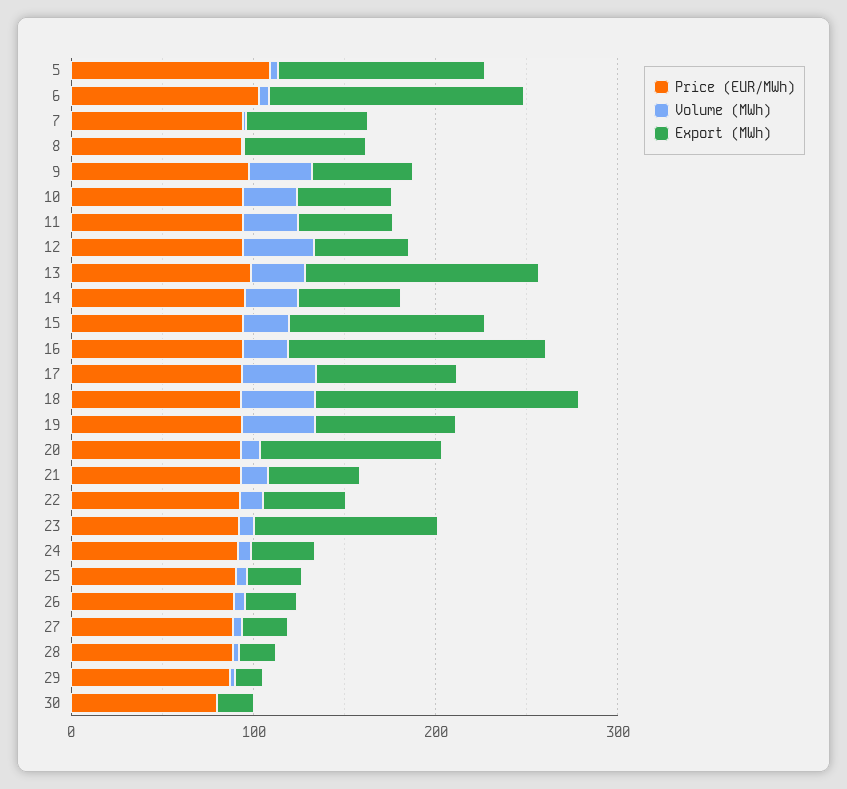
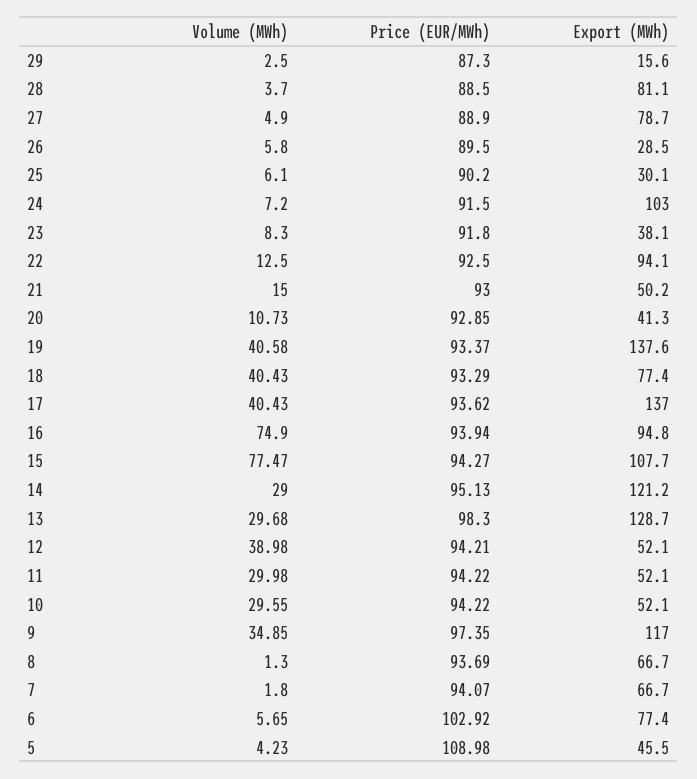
Export (MWh), 5: 120 -> 45.5
Export (MWh), 6: 140 -> 77.4
Export (MWh), 9: 60 -> 117
Export (MWh), 14: 60 -> 121.2
Volume (MWh), 15: 20 -> 77.47
Volume (MWh), 16: 20 -> 74.9
Export (MWh), 16: 140 -> 94.8
Export (MWh), 17: 80 -> 137
Export (MWh), 18: 140 -> 77.4
Export (MWh), 19: 80 -> 137.6
Export (MWh), 20: 100 -> 41.3
Export (MWh), 22: 40 -> 94.1
Export (MWh), 23: 100 -> 38.1
Export (MWh), 24: 40 -> 103
Export (MWh), 27: 20 -> 78.7
Export (MWh), 28: 20 -> 81.1
Price (EUR/MWh), 30: 80 -> none
Volume (MWh), 30: 0 -> none
Export (MWh), 30: 20 -> none

